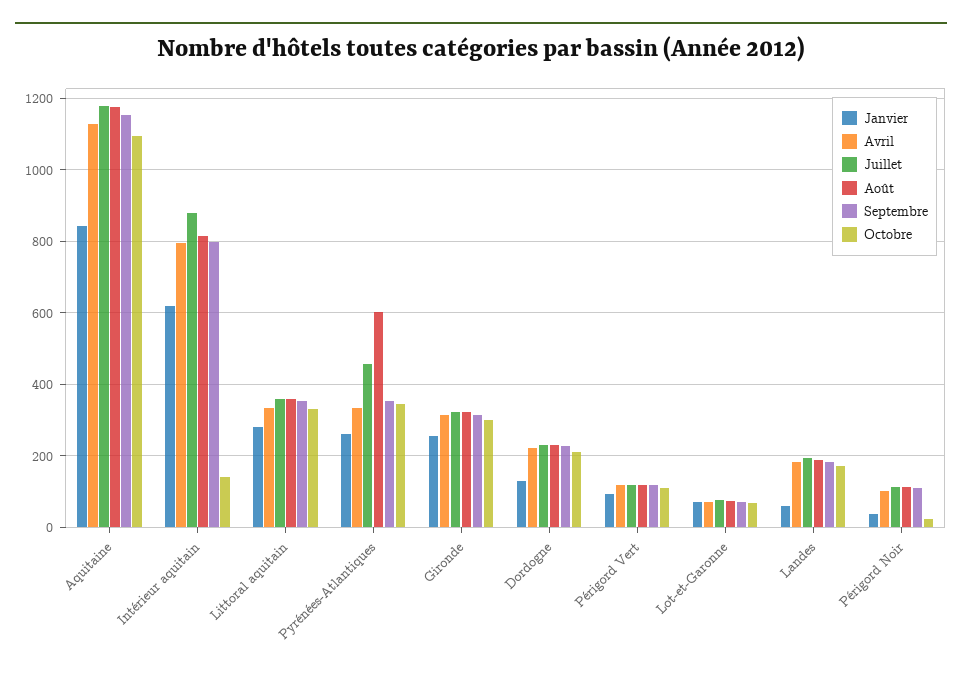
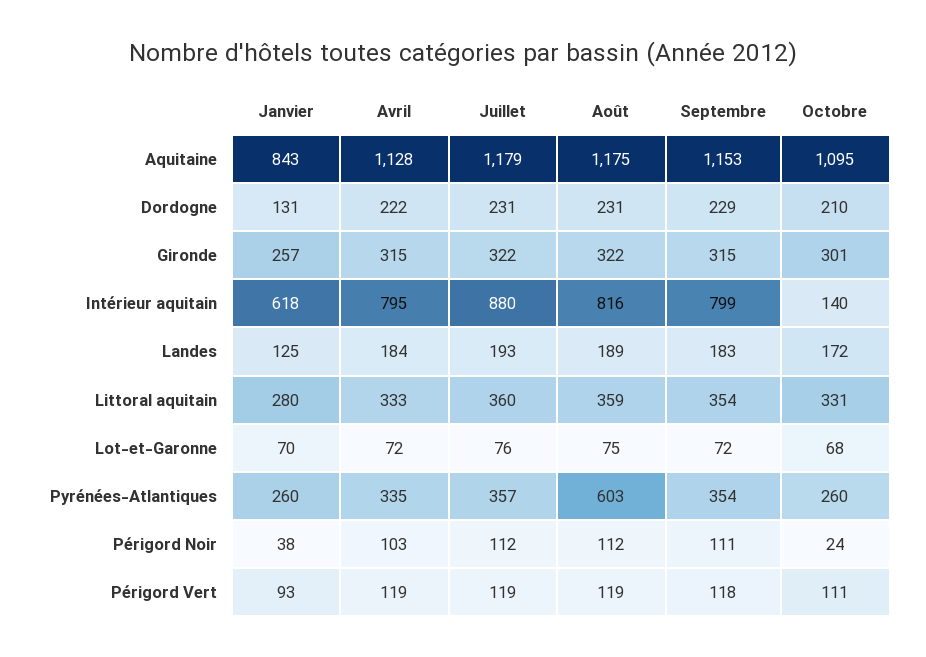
Juillet, Pyrénées-Atlantiques: 460 -> 357
Octobre, Pyrénées-Atlantiques: 340 -> 260
Janvier, Landes: 60 -> 125

